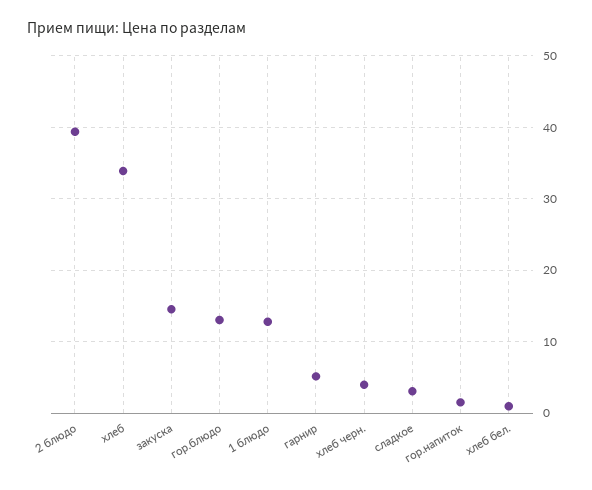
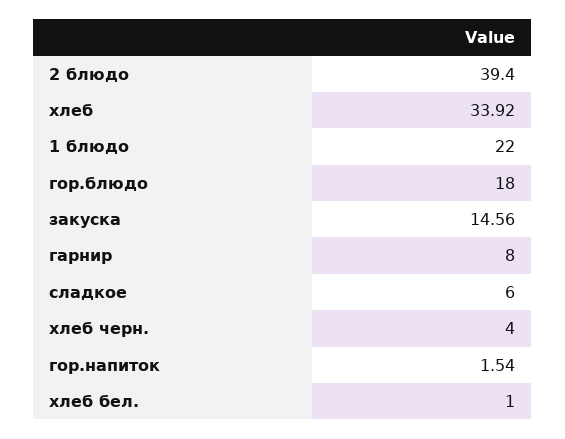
гор.блюдо: 13 -> 18
1 блюдо: 13 -> 22
гарнир: 5 -> 8
сладкое: 3 -> 6

